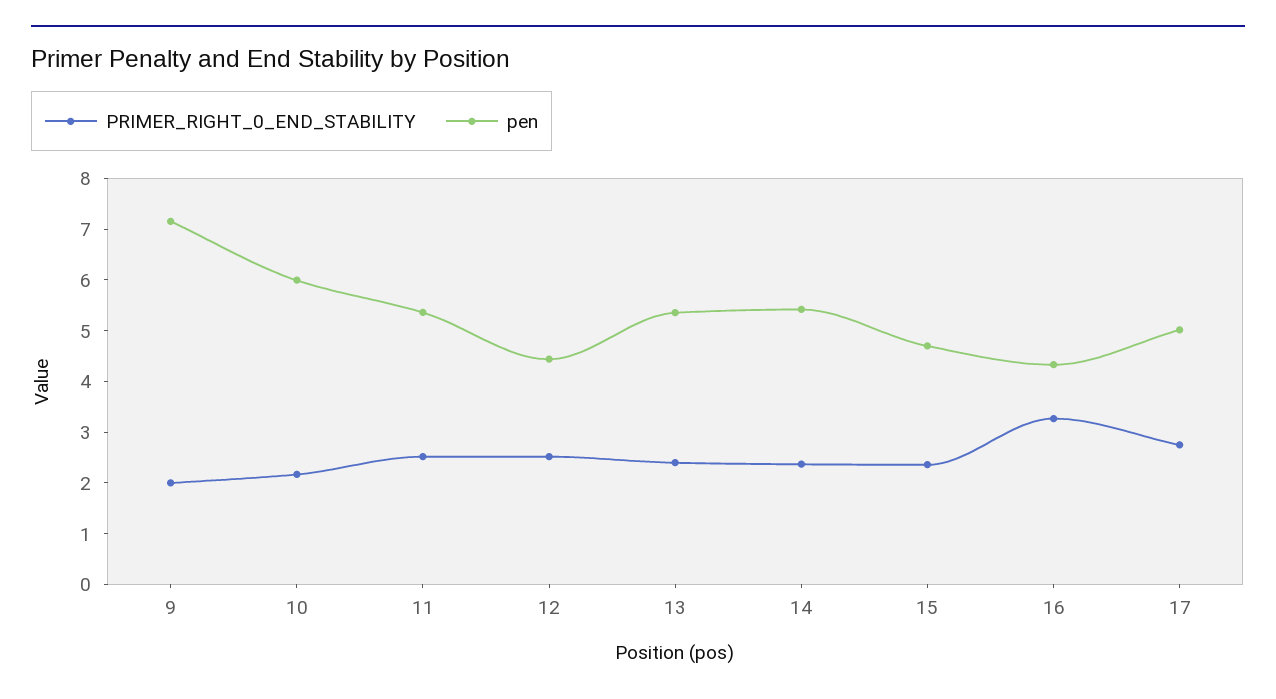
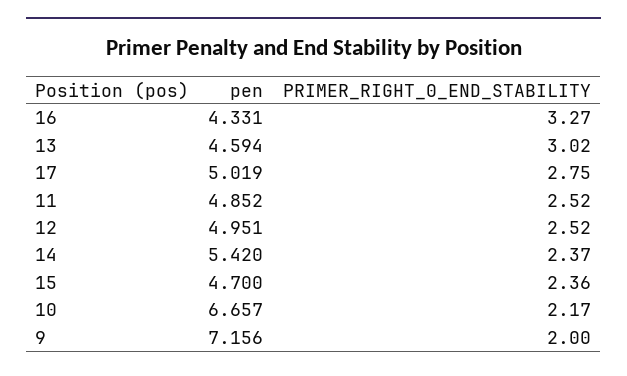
pen, 10: 6 -> 6.657
pen, 11: 5.4 -> 4.852
pen, 12: 4.4 -> 4.951
PRIMER_RIGHT_0_END_STABILITY, 13: 2.4 -> 3.02
pen, 13: 5.4 -> 4.594

